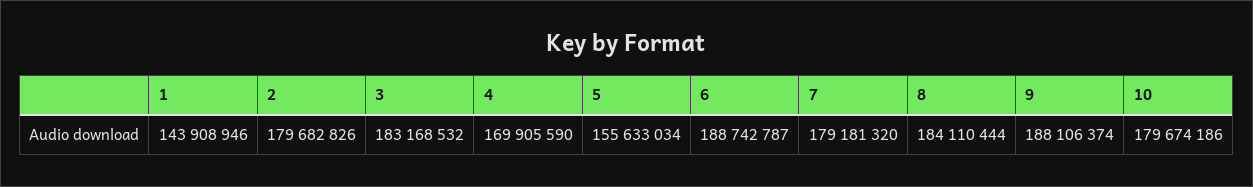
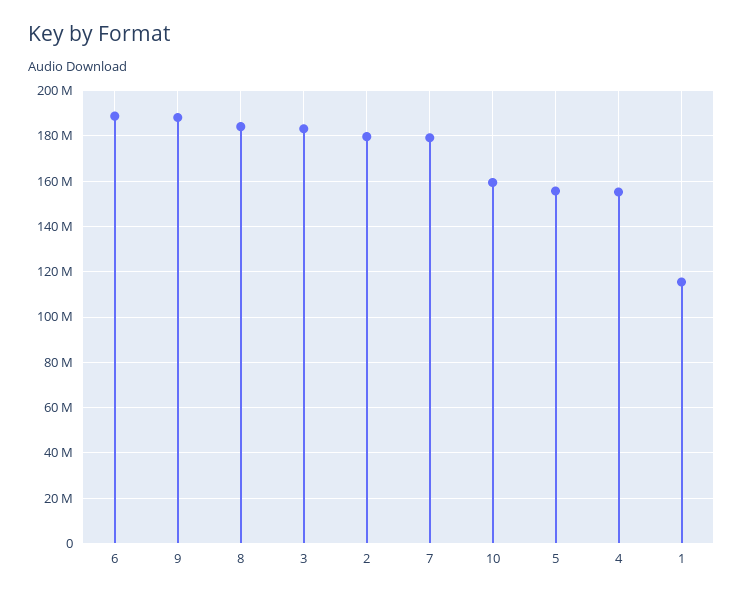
1: 143908946 -> 115000000
4: 169905590 -> 155000000
10: 179674186 -> 160000000

